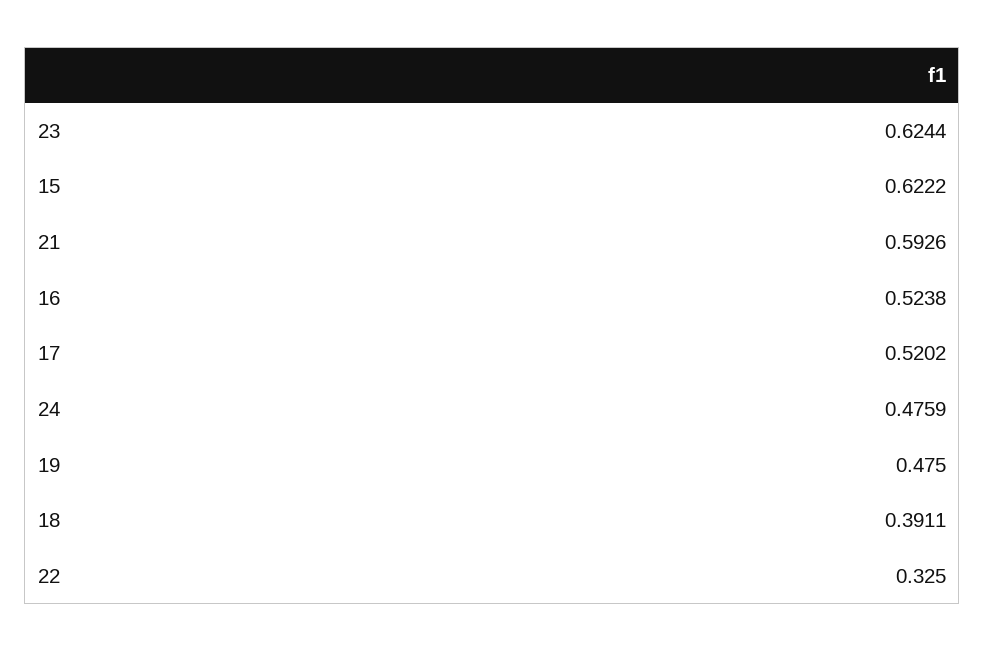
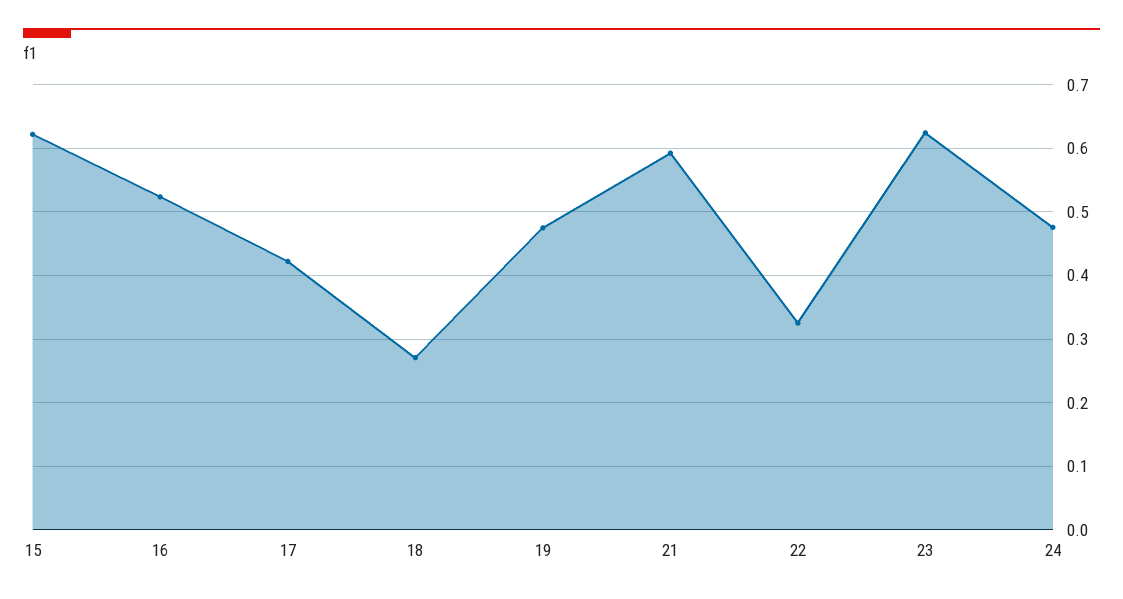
17: 0.5202 -> 0.42
18: 0.3911 -> 0.27

